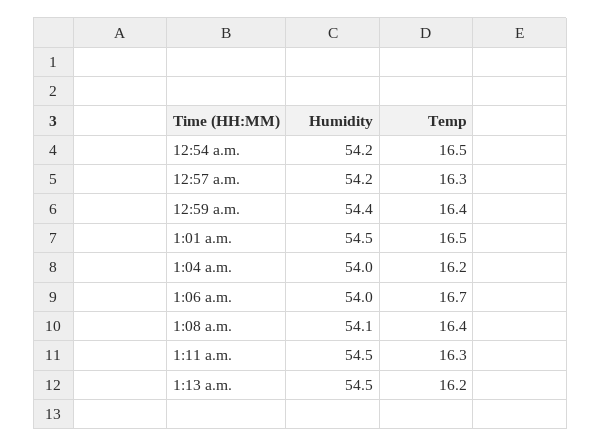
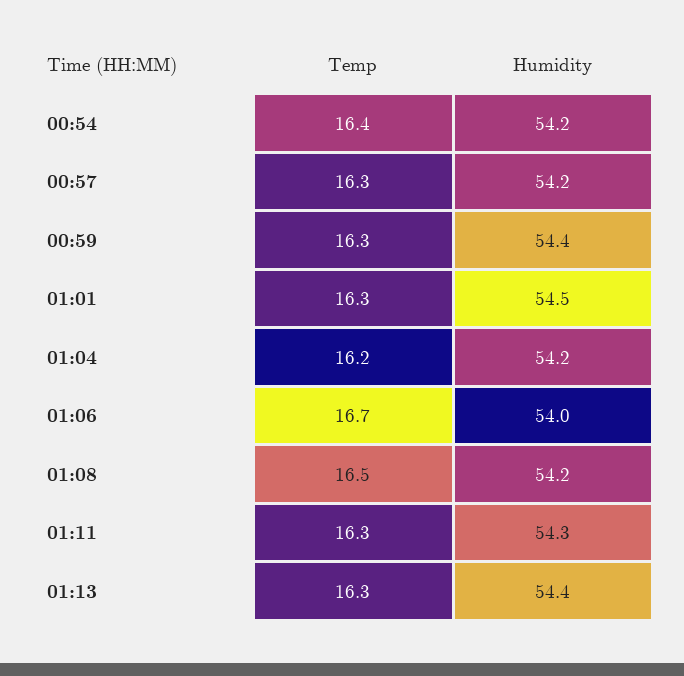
Temp, 12:54 a.m.: 16.5 -> 16.4
Temp, 12:59 a.m.: 16.4 -> 16.3
Temp, 1:01 a.m.: 16.5 -> 16.3
Humidity, 1:04 a.m.: 54 -> 54.2
Humidity, 1:08 a.m.: 54.1 -> 54.2
Temp, 1:08 a.m.: 16.4 -> 16.5
Humidity, 1:11 a.m.: 54.5 -> 54.3
Humidity, 1:13 a.m.: 54.5 -> 54.4
Temp, 1:13 a.m.: 16.2 -> 16.3

